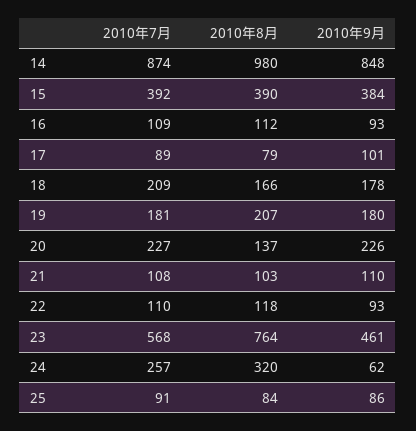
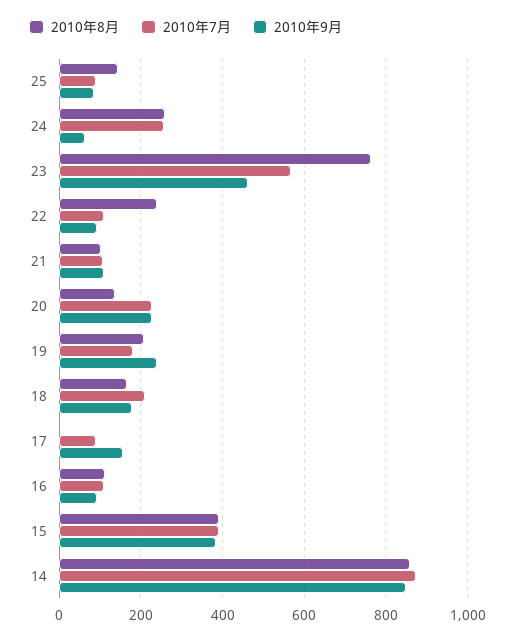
2010年8月, 14: 980 -> 860
2010年8月, 17: 79 -> 0
2010年9月, 17: 101 -> 160
2010年9月, 19: 180 -> 240
2010年8月, 22: 118 -> 240
2010年8月, 24: 320 -> 260
2010年8月, 25: 84 -> 140

